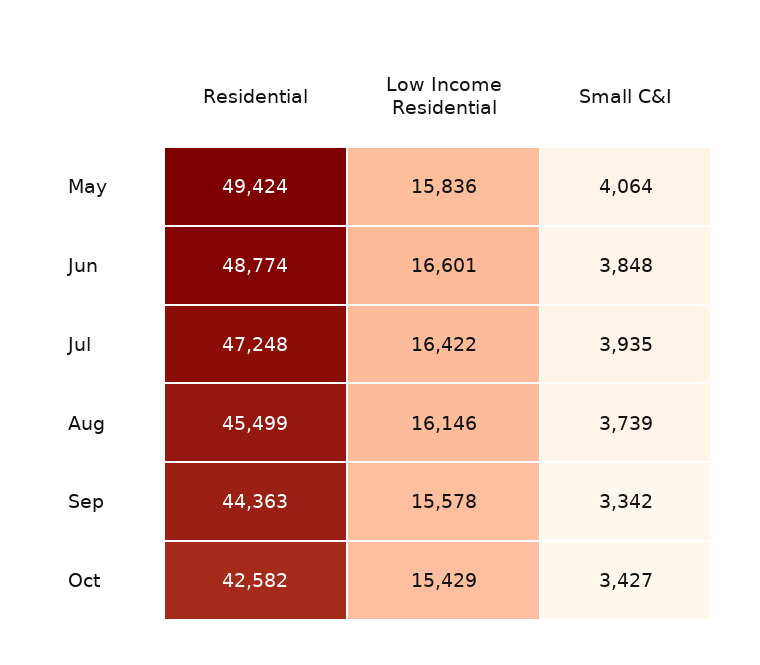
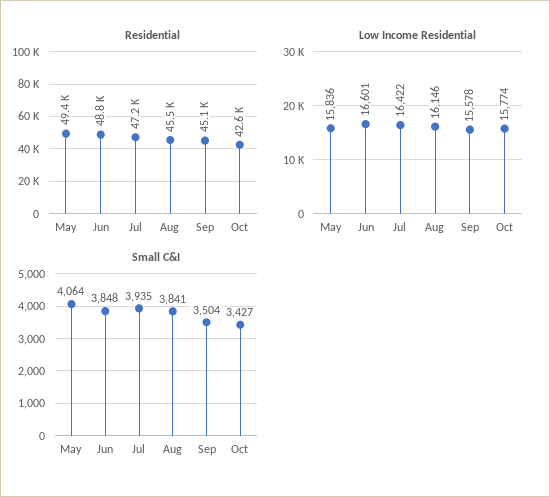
Small C&I, Aug: 3739 -> 3841
Residential, Sep: 44363 -> 45100
Small C&I, Sep: 3342 -> 3504
Low Income Residential, Oct: 15429 -> 15774

